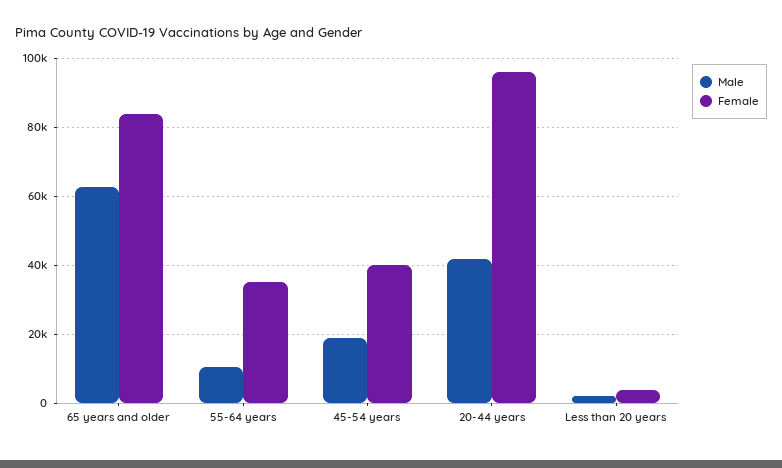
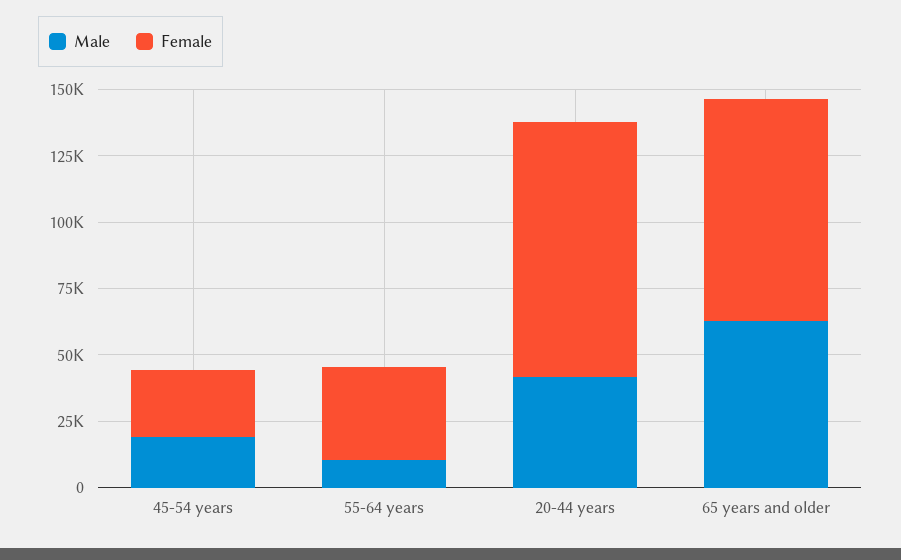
Female, 45-54 years: 40000 -> 25000
Male, Less than 20 years: 2000 -> none
Female, Less than 20 years: 4000 -> none

